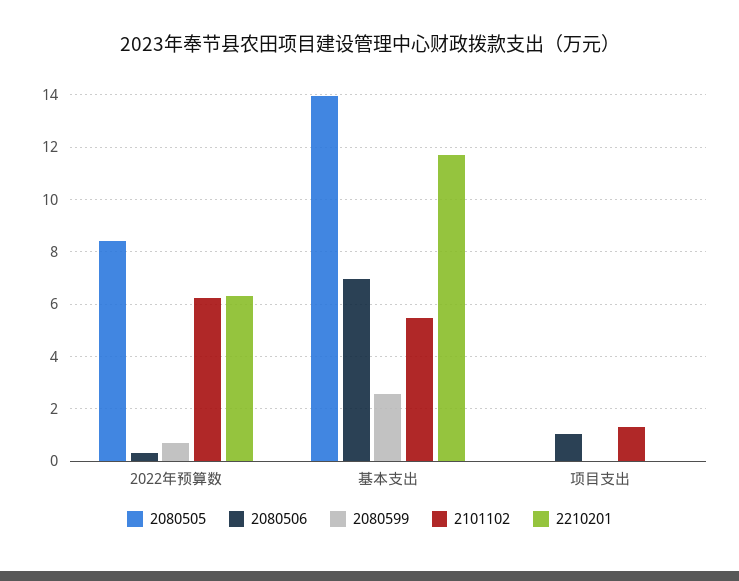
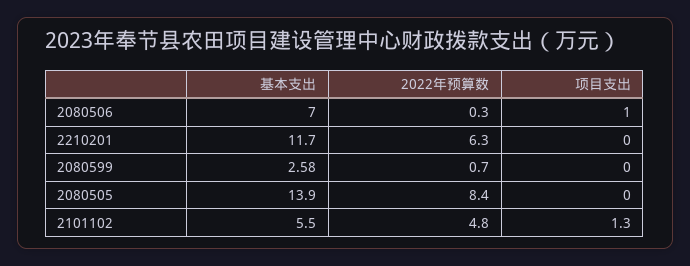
2101102, 2022年预算数: 6.25 -> 4.8

